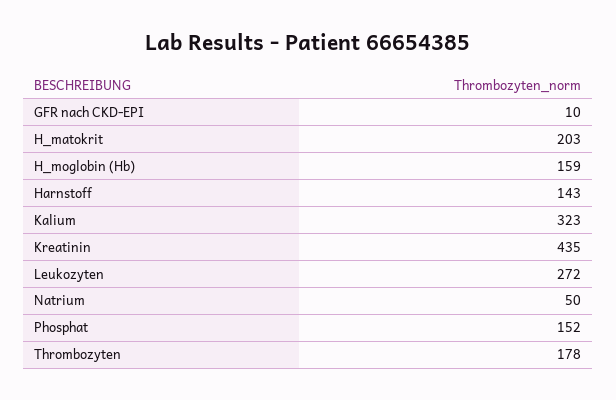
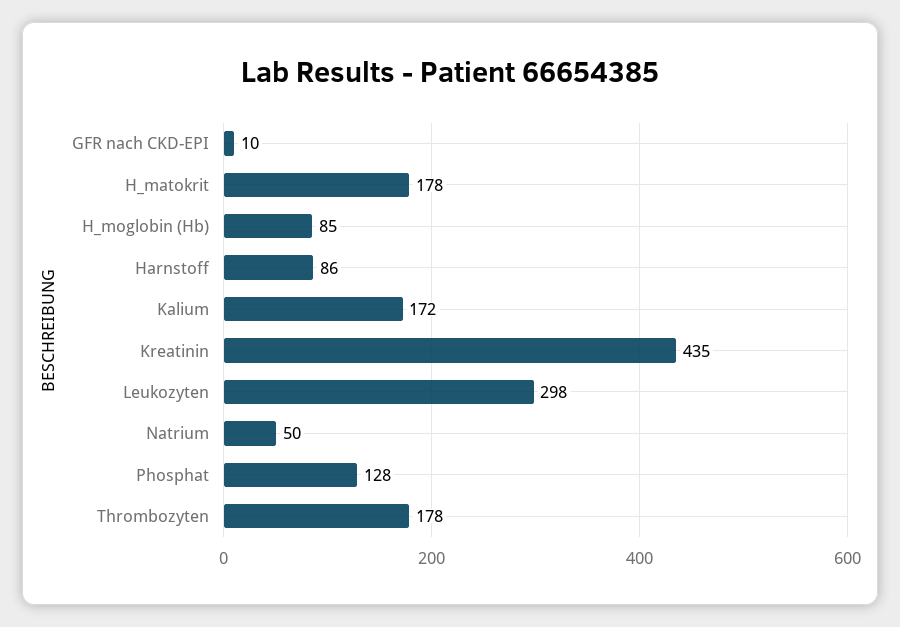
H_matokrit: 203 -> 178
H_moglobin (Hb): 159 -> 85
Harnstoff: 143 -> 86
Kalium: 323 -> 172
Leukozyten: 272 -> 298
Phosphat: 152 -> 128

